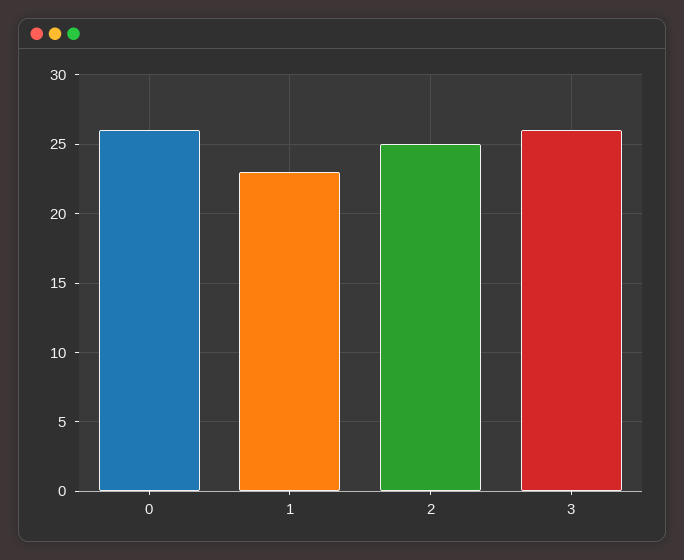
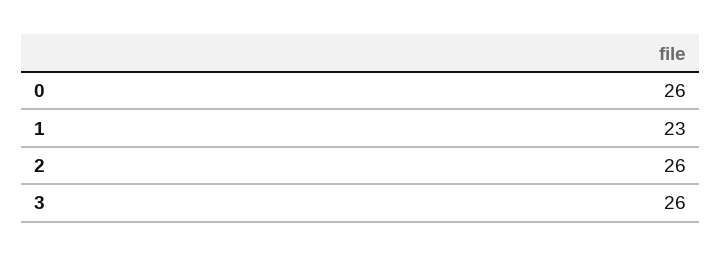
2: 25 -> 26

